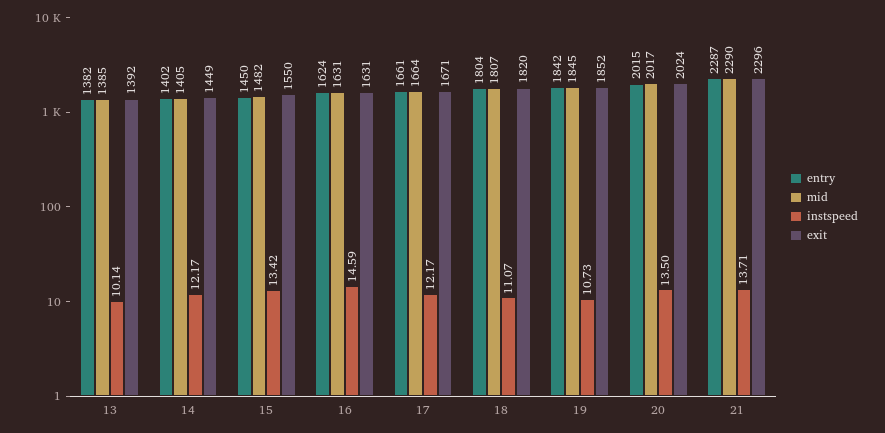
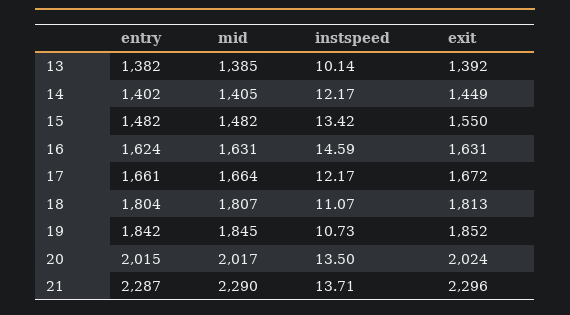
entry, 15: 1450 -> 1482
exit, 17: 1671 -> 1672
exit, 18: 1820 -> 1813

